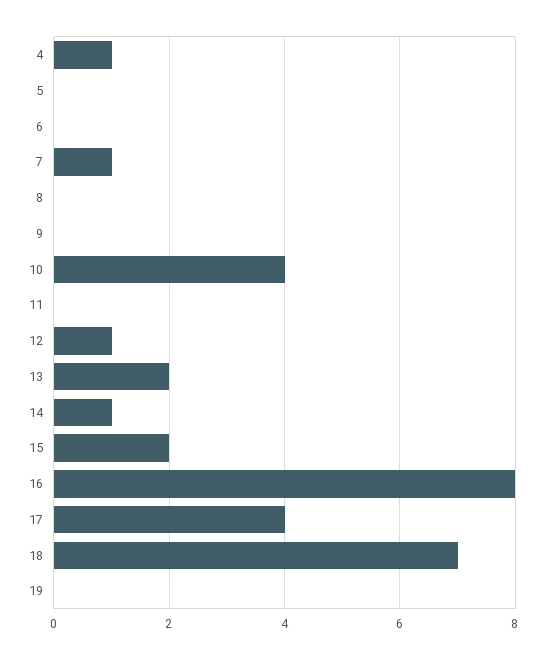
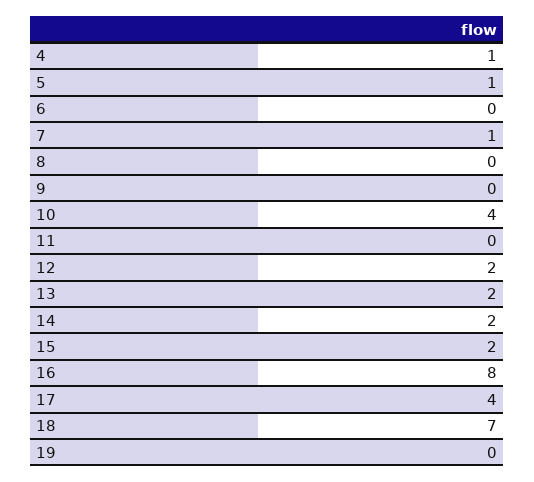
5: 0 -> 1
12: 1 -> 2
14: 1 -> 2

